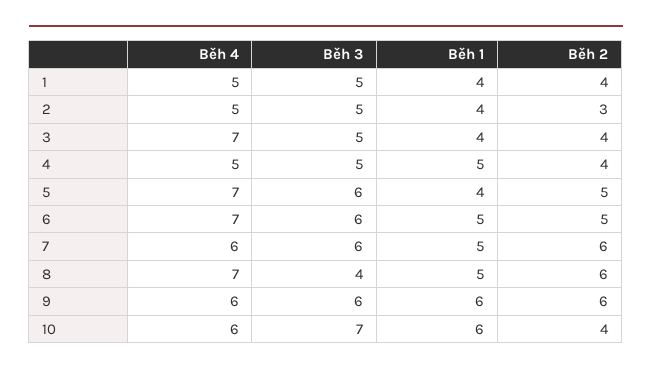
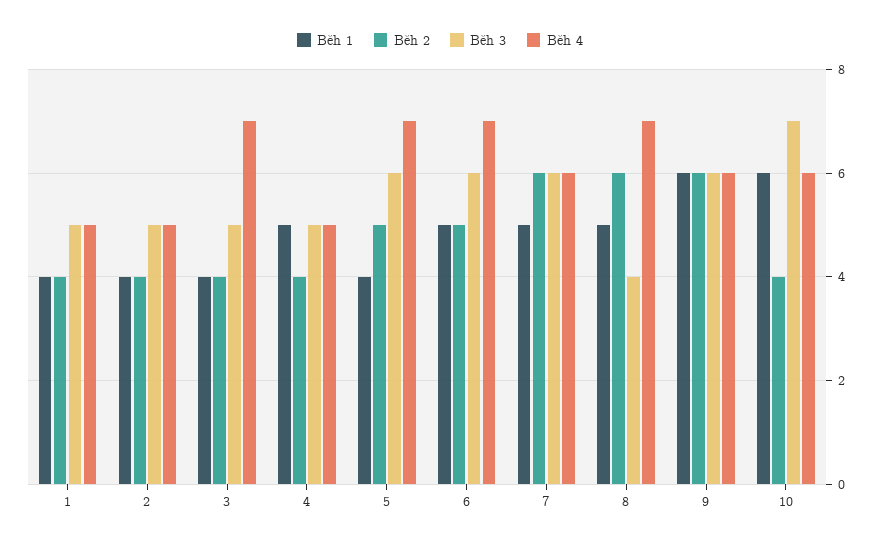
Běh 2, 2: 3 -> 4

